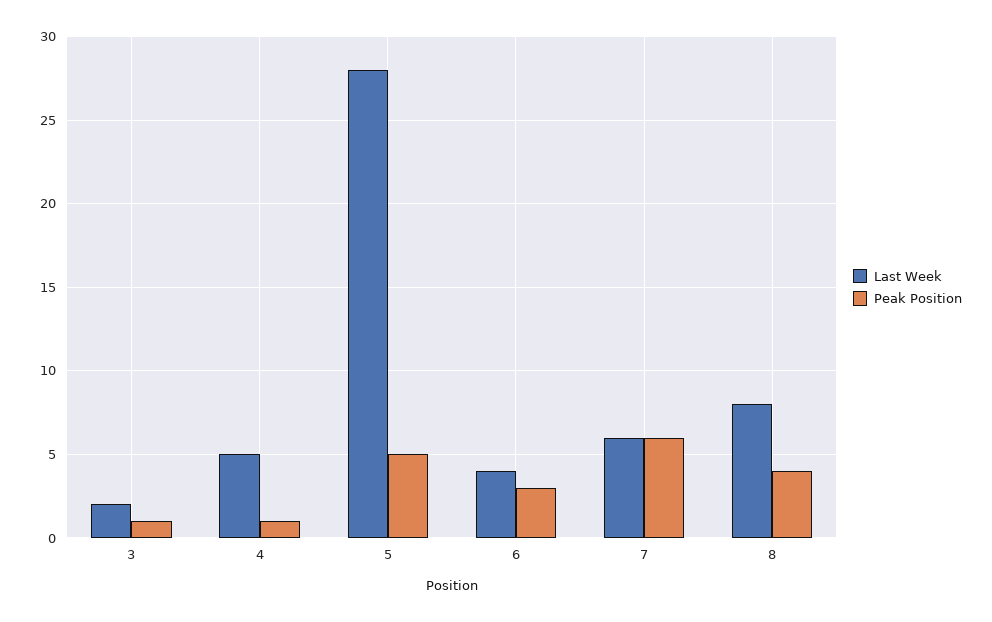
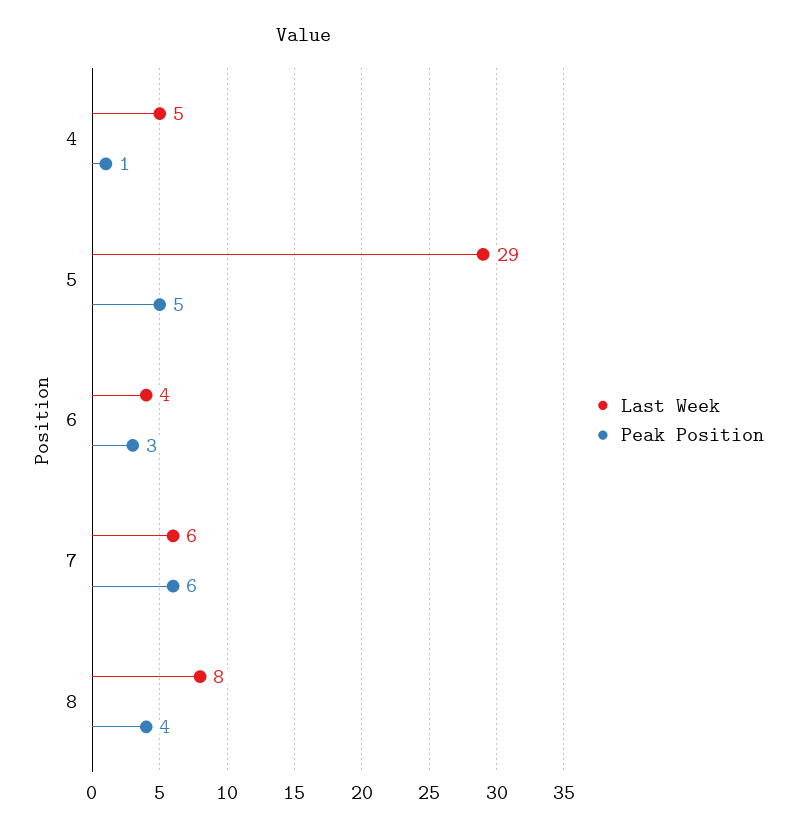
Last Week, 3: 2 -> none
Peak Position, 3: 1 -> none
Last Week, 5: 28 -> 29

